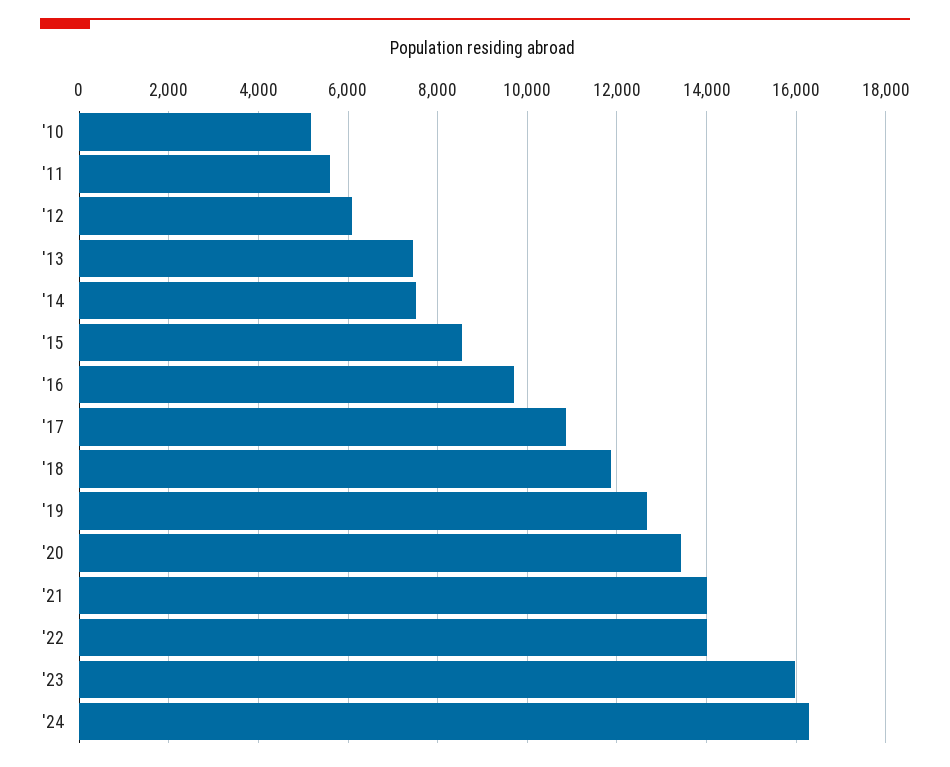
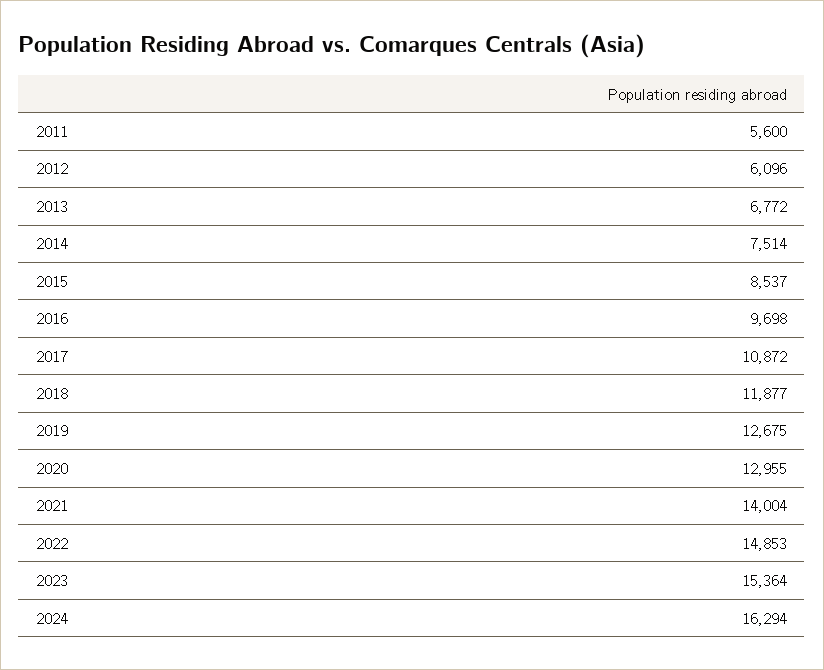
'10: 5200 -> none
'13: 7400 -> 6772
'20: 13400 -> 12955
'22: 14000 -> 14853
'23: 16000 -> 15364

